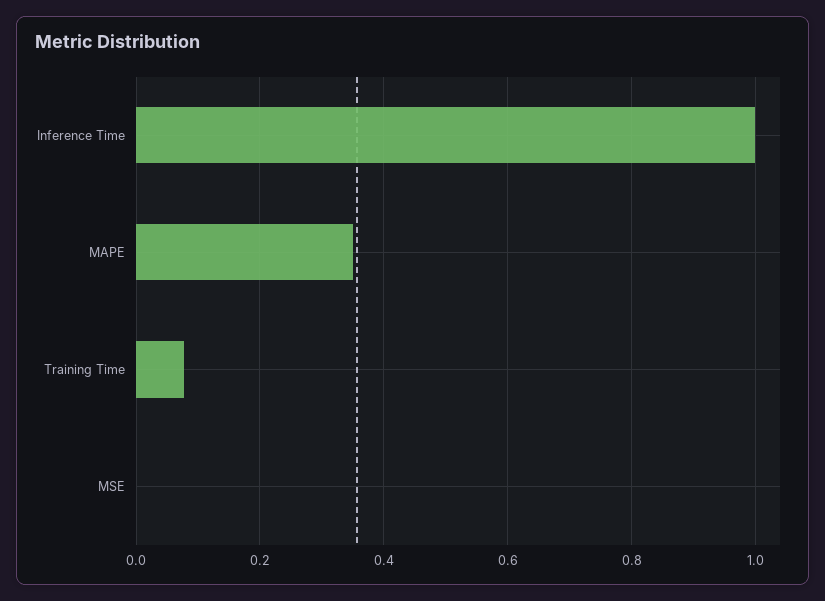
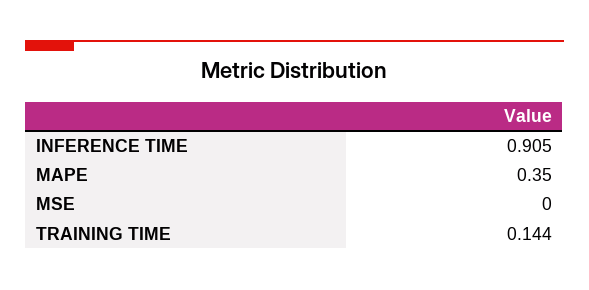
Inference Time: 1 -> 0.905
Training Time: 0.08 -> 0.144

